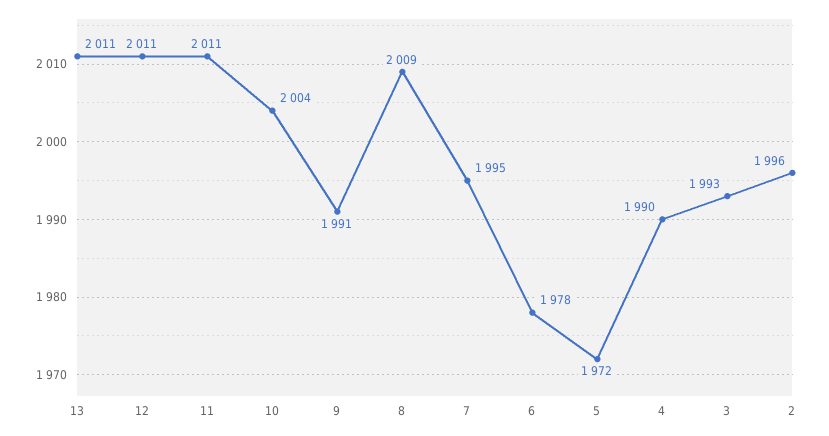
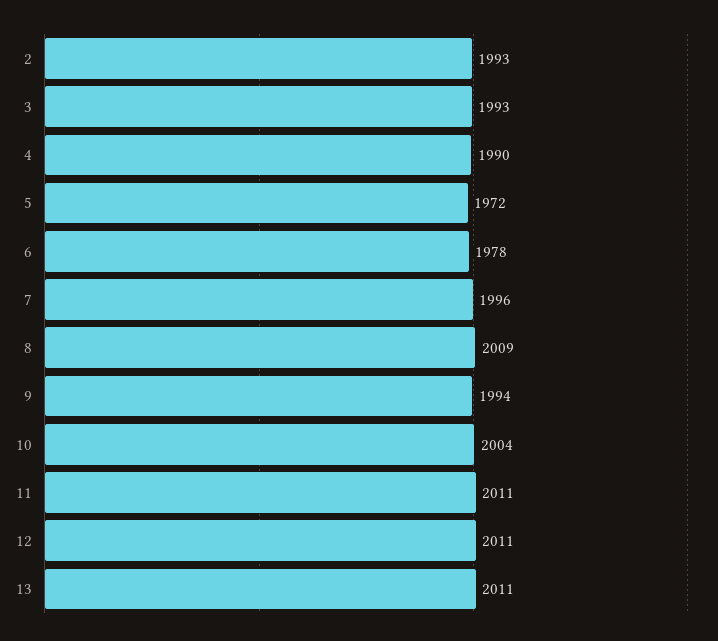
9: 1991 -> 1994
7: 1995 -> 1996
2: 1996 -> 1993

